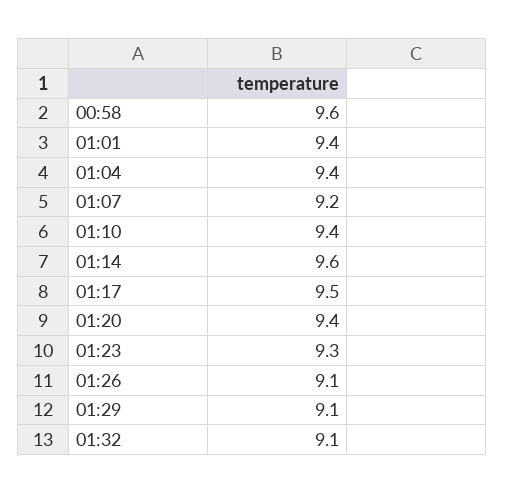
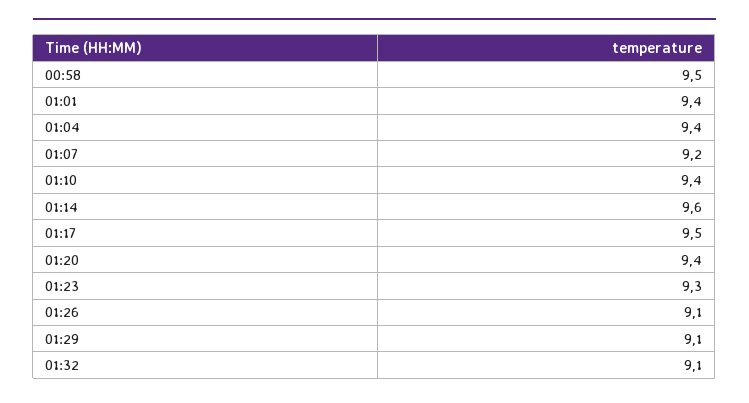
00:58: 9.6 -> 9.5

